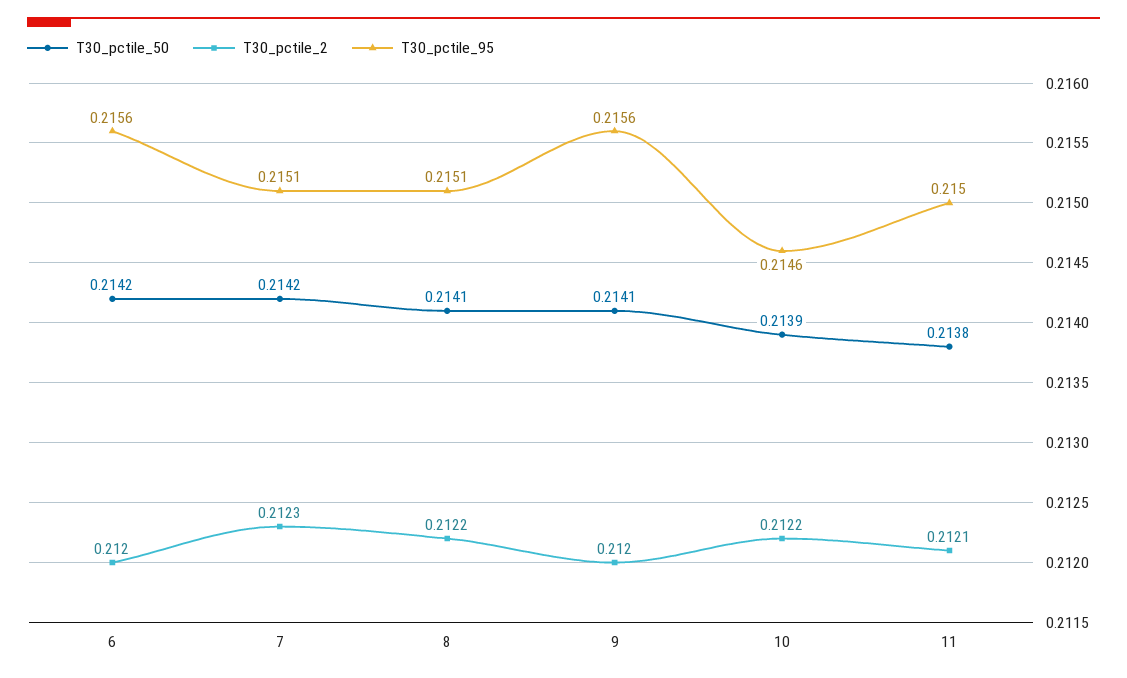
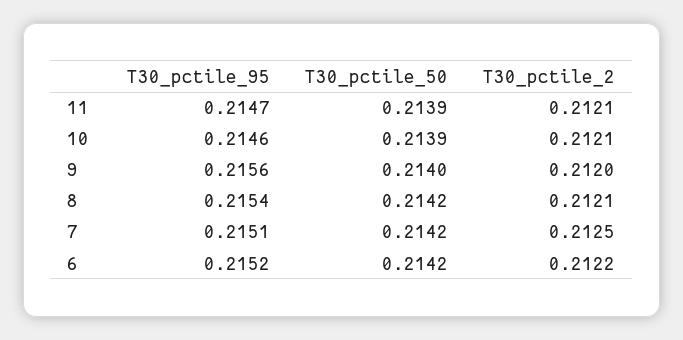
T30_pctile_2, 6: 0.212 -> 0.2122
T30_pctile_95, 6: 0.2156 -> 0.2152
T30_pctile_2, 7: 0.2123 -> 0.2125
T30_pctile_50, 8: 0.2141 -> 0.2142
T30_pctile_2, 8: 0.2122 -> 0.2121
T30_pctile_95, 8: 0.2151 -> 0.2154
T30_pctile_50, 9: 0.2141 -> 0.214
T30_pctile_2, 10: 0.2122 -> 0.2121
T30_pctile_50, 11: 0.2138 -> 0.2139
T30_pctile_95, 11: 0.215 -> 0.2147

